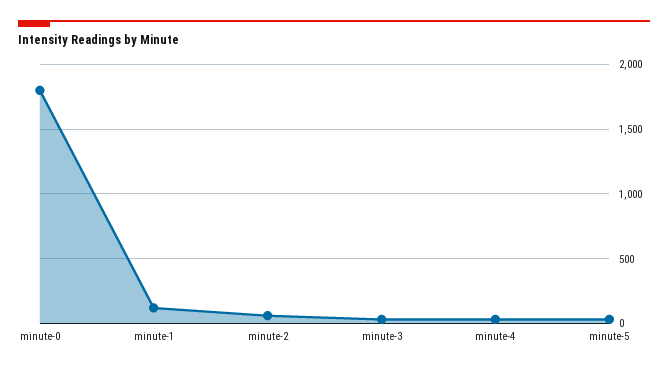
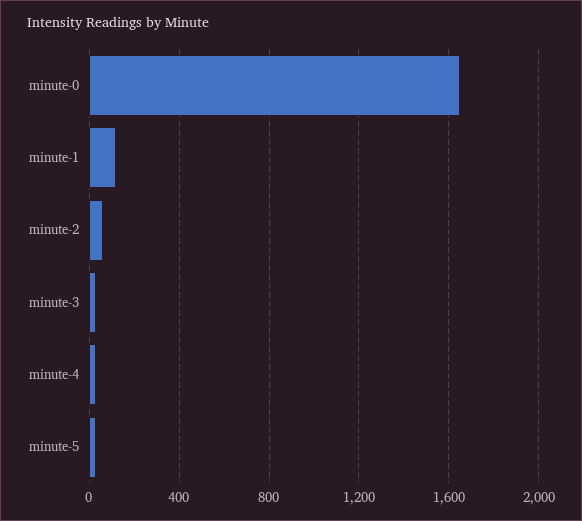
minute-0: 1800 -> 1650

